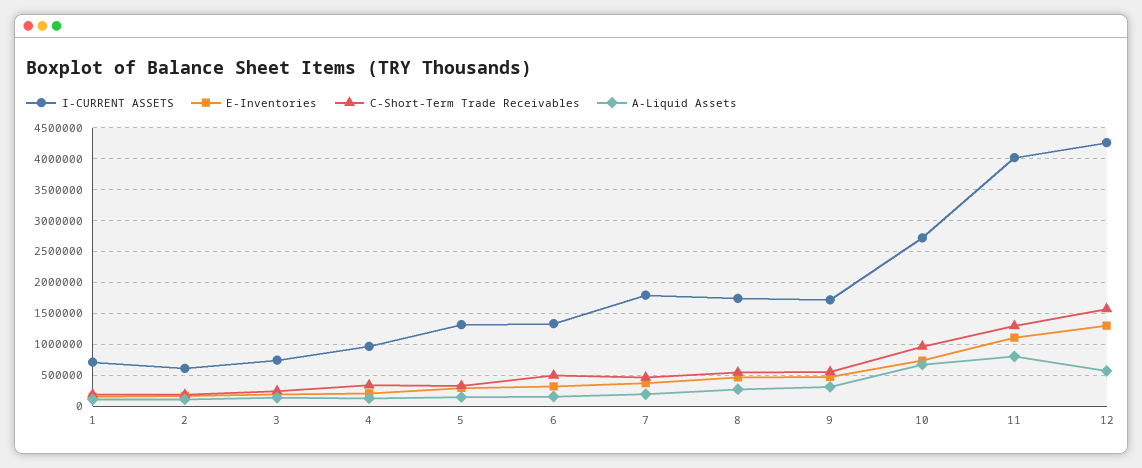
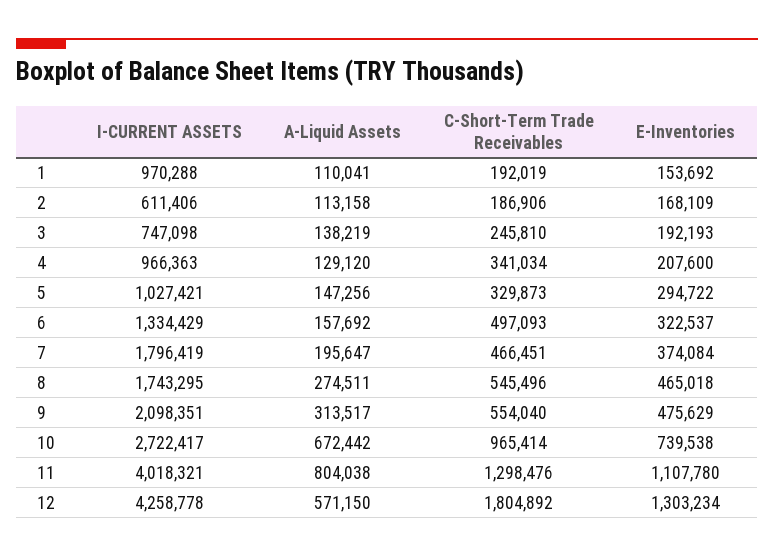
I-CURRENT ASSETS, 1: 700000 -> 970288
I-CURRENT ASSETS, 5: 1300000 -> 1027421
I-CURRENT ASSETS, 9: 1700000 -> 2098351
C-Short-Term Trade Receivables, 12: 1600000 -> 1804892

